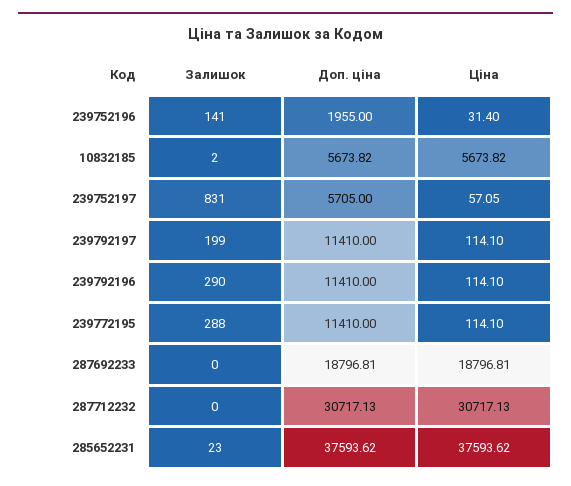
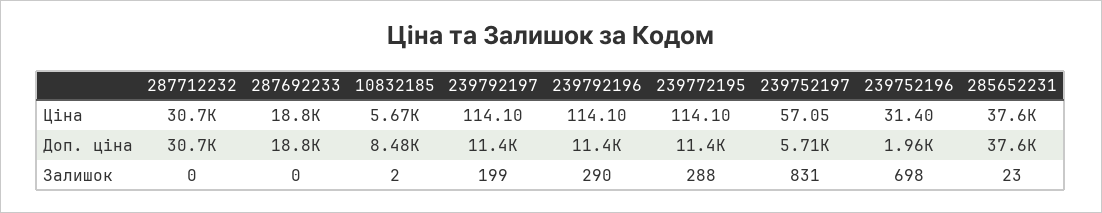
Залишок, 239752196: 141 -> 698
Доп. ціна, 10832185: 5673.82 -> 8480

